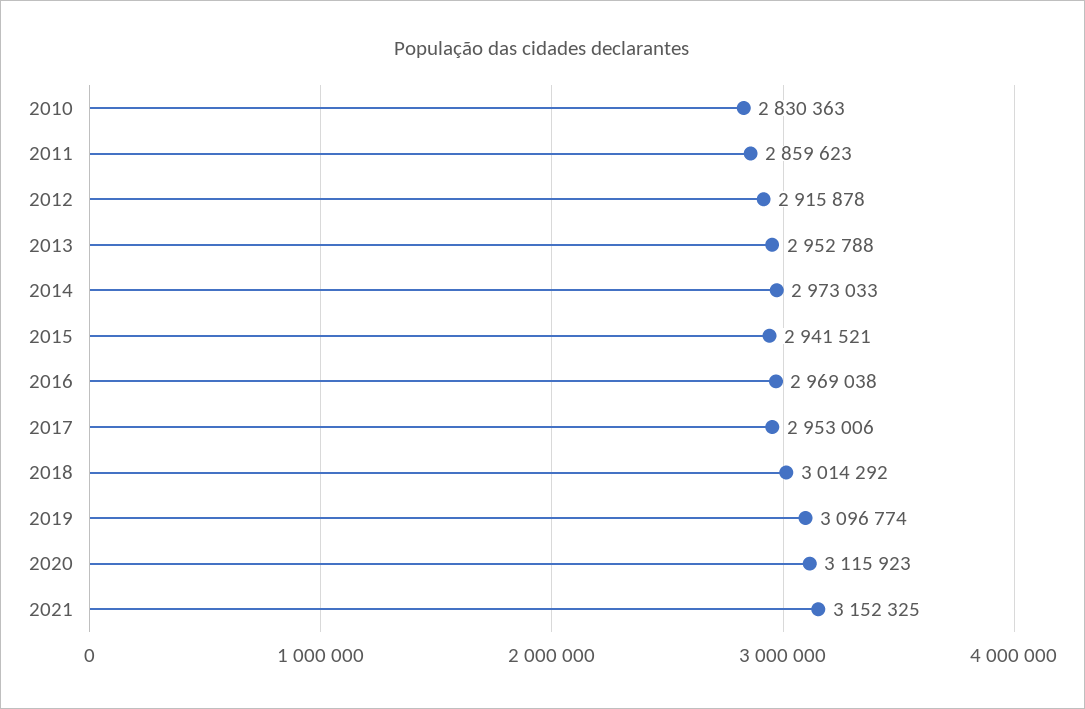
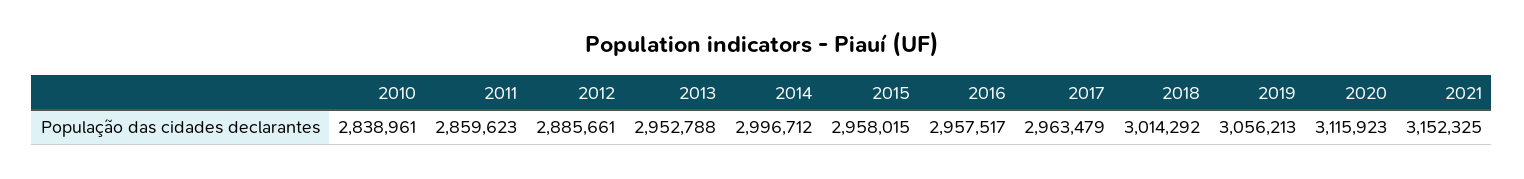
2010: 2830363 -> 2838961
2012: 2915878 -> 2885661
2014: 2973033 -> 2996712
2015: 2941521 -> 2958015
2016: 2969038 -> 2957517
2017: 2953006 -> 2963479
2019: 3096774 -> 3056213

